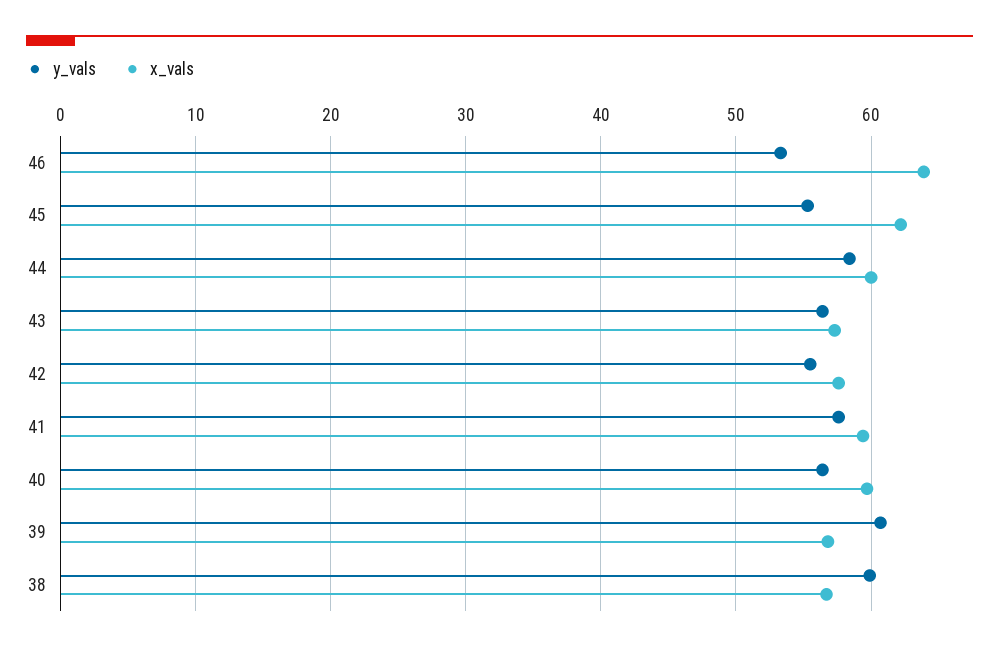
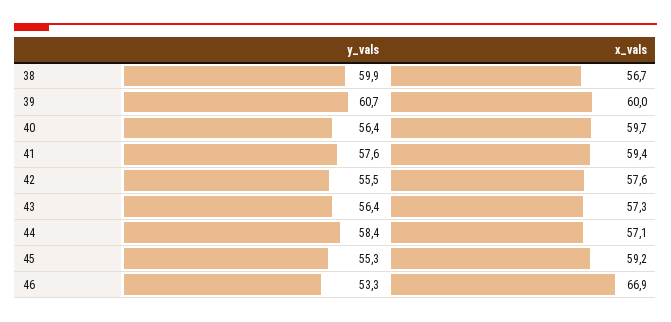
x_vals, 46: 64 -> 66.9
x_vals, 45: 62 -> 59.2
x_vals, 44: 60 -> 57.1
x_vals, 39: 57 -> 60

